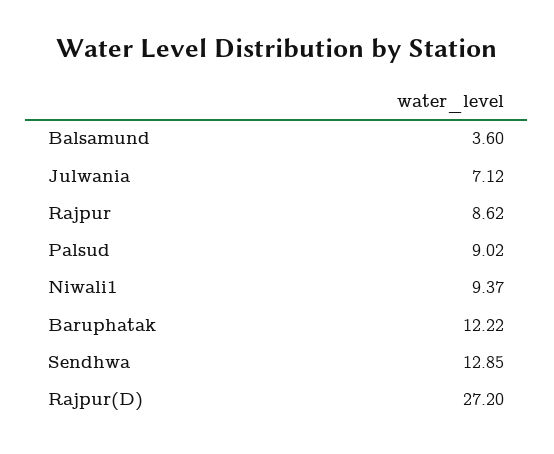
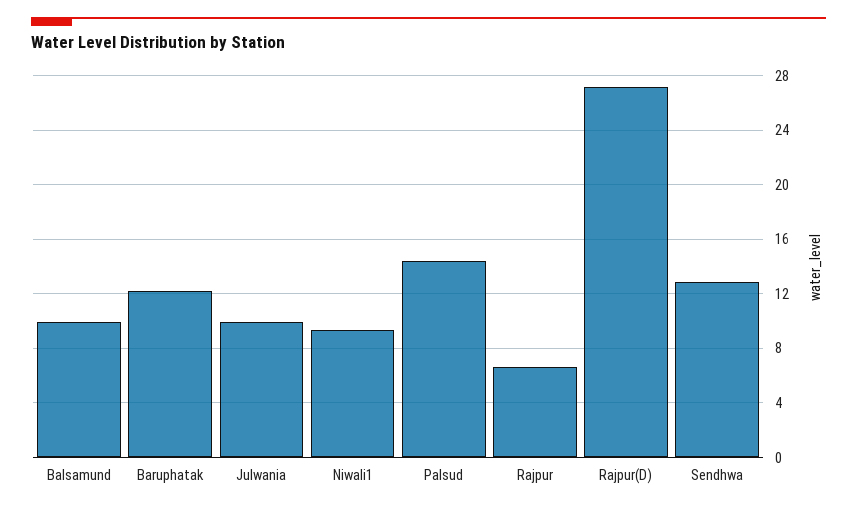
Balsamund: 3.6 -> 10
Julwania: 7.12 -> 10
Rajpur: 8.62 -> 6.5
Palsud: 9.02 -> 14.5

